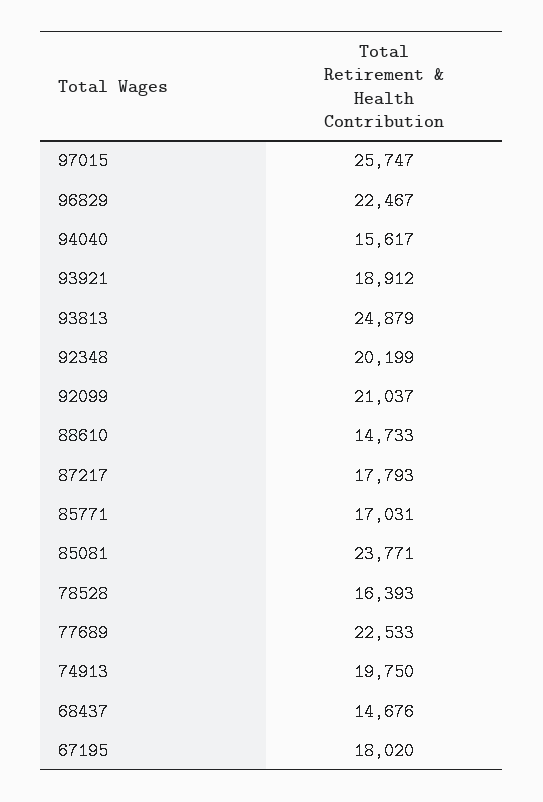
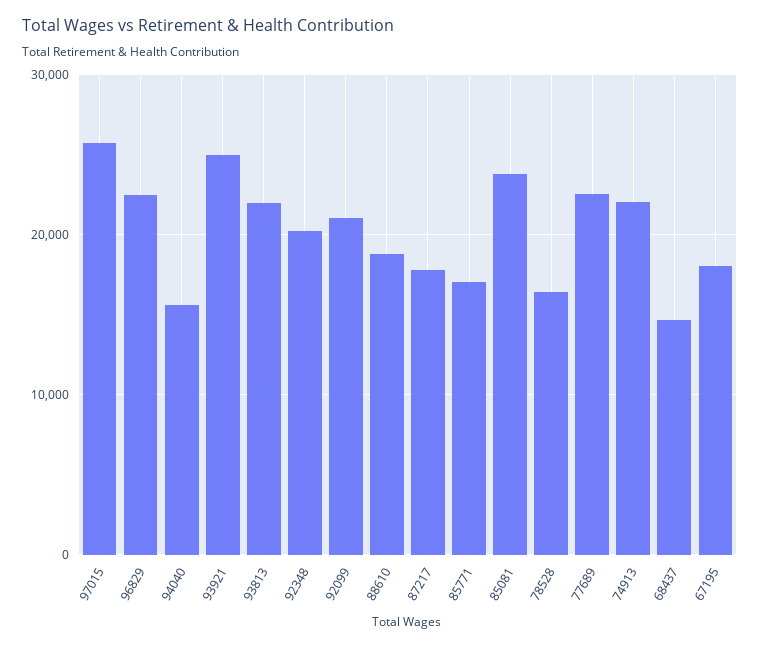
93921: 18912 -> 25000
93813: 24879 -> 22000
88610: 14733 -> 19000
74913: 19750 -> 22000

